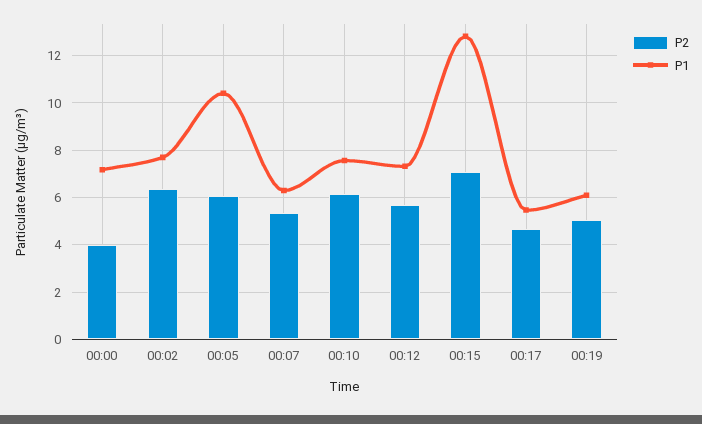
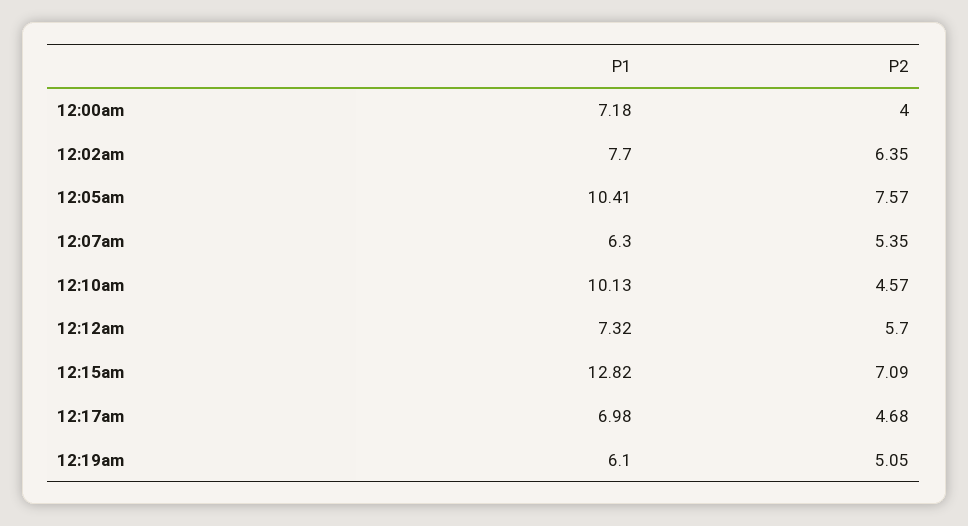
P2, 00:05: 6 -> 7.57
P2, 00:10: 6 -> 4.57
P1, 00:10: 7.5 -> 10.13
P1, 00:17: 5.5 -> 6.98

